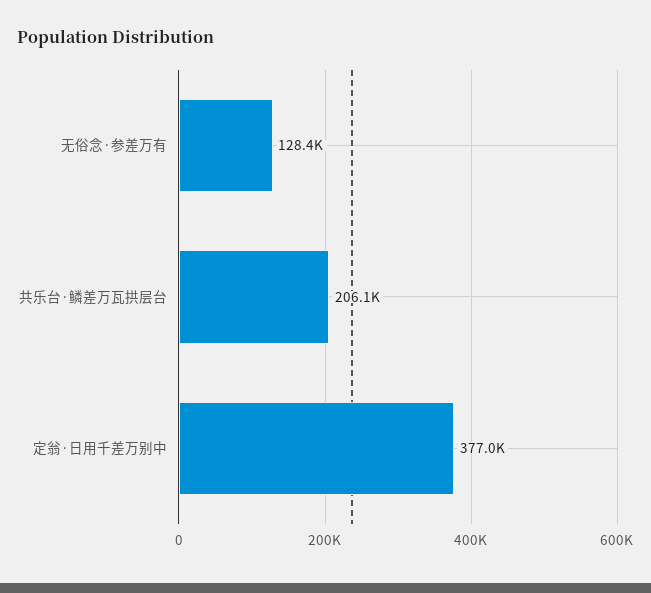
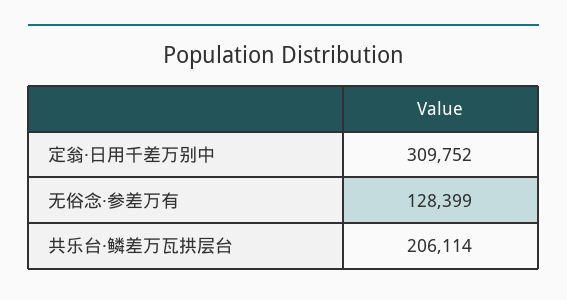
定翁·日用千差万别中: 377000 -> 309752

